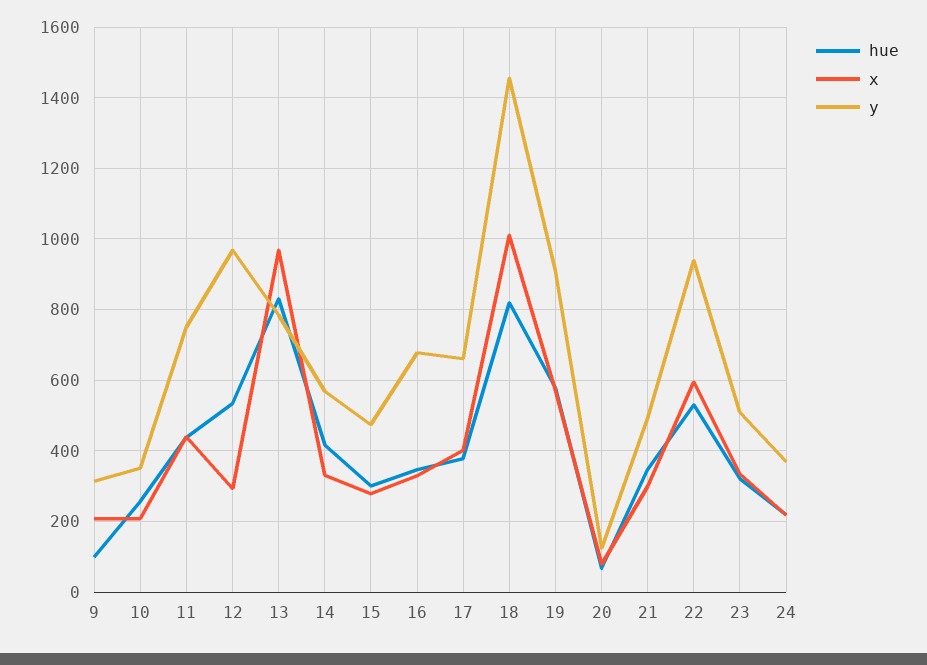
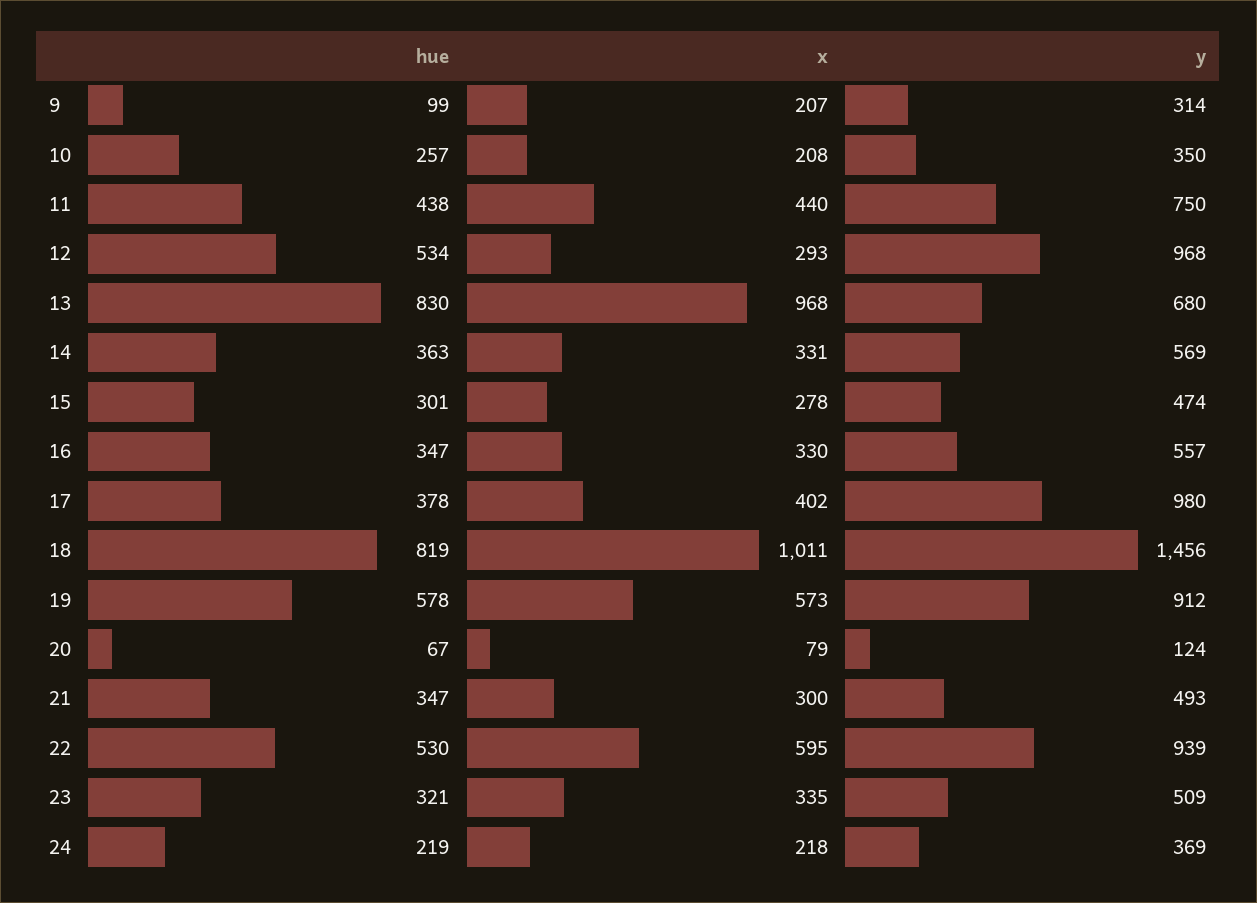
y, 13: 780 -> 680
hue, 14: 420 -> 363
y, 16: 680 -> 557
y, 17: 660 -> 980

